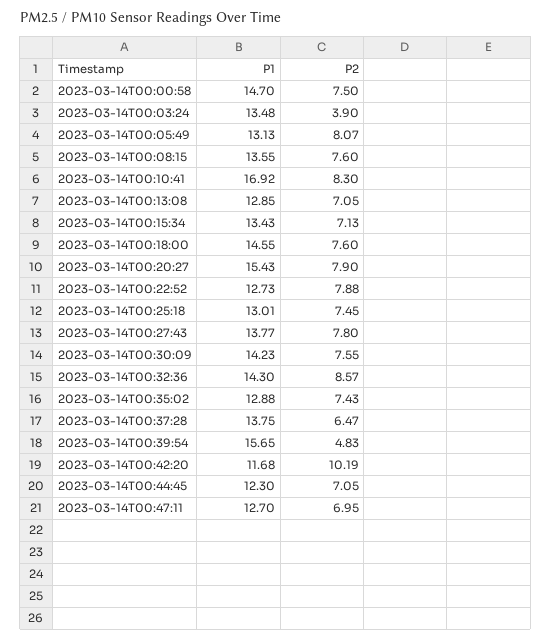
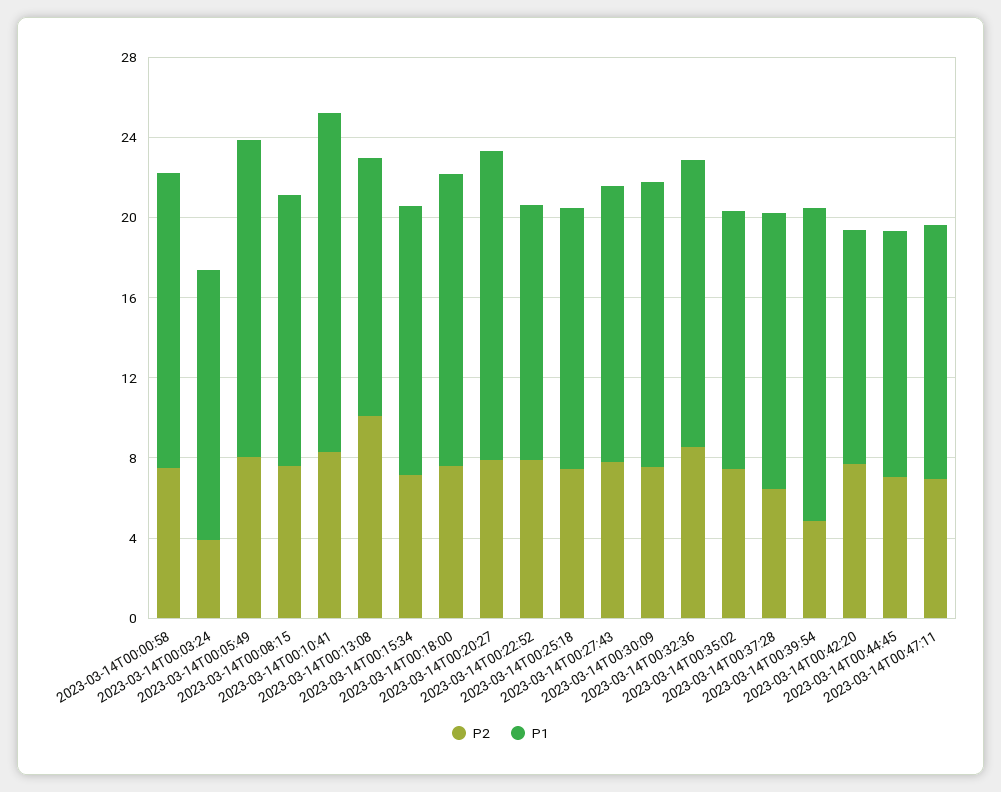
P1, 2023-03-14T00:05:49: 13.13 -> 16
P2, 2023-03-14T00:13:08: 7.05 -> 10
P2, 2023-03-14T00:42:20: 10.19 -> 8

